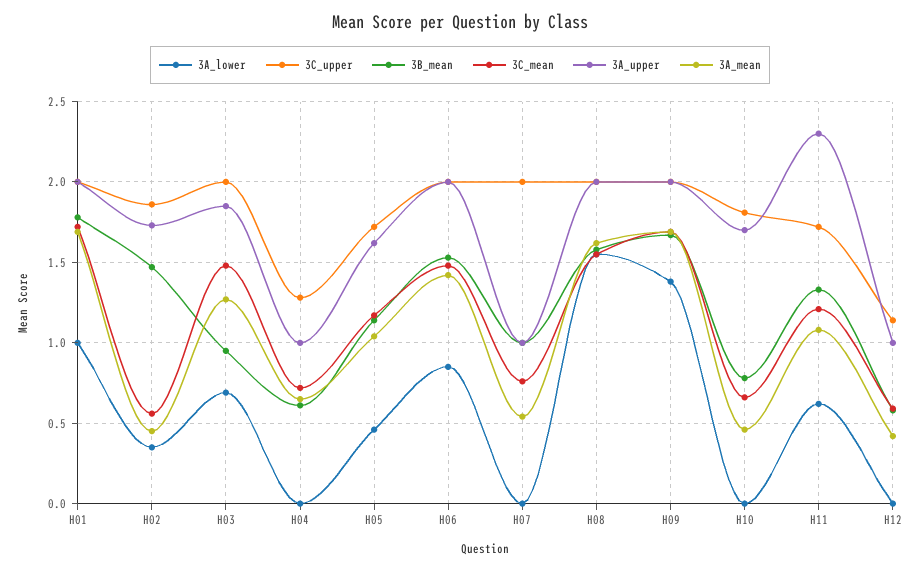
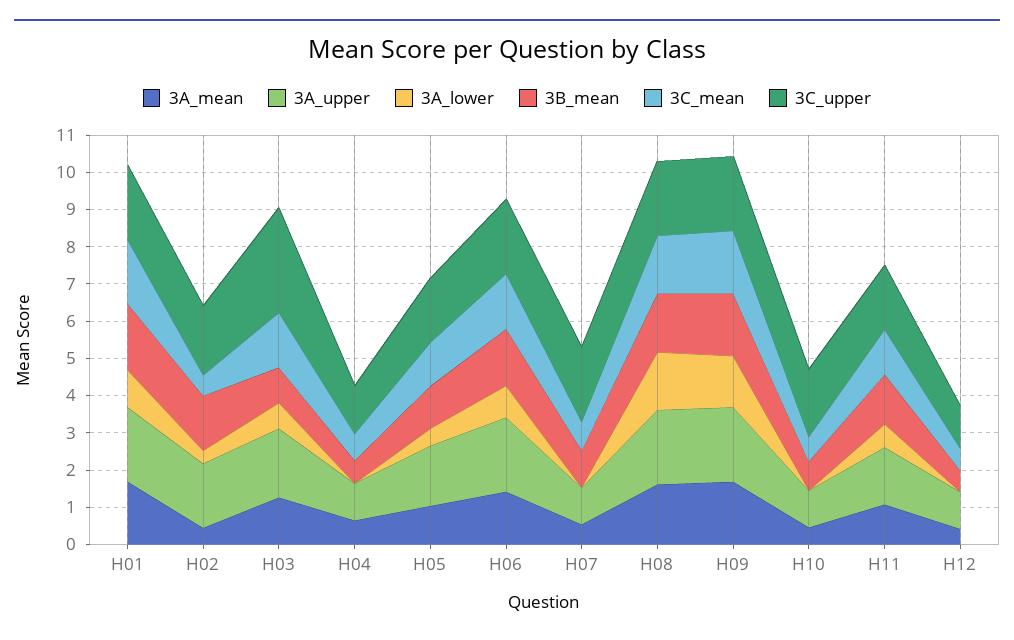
3C_upper, H03: 2 -> 2.75
3A_upper, H10: 1.7 -> 1
3A_upper, H11: 2.3 -> 1.5

